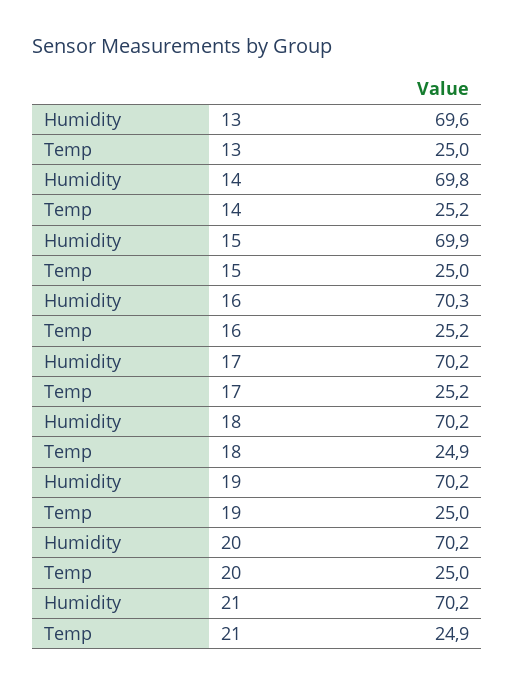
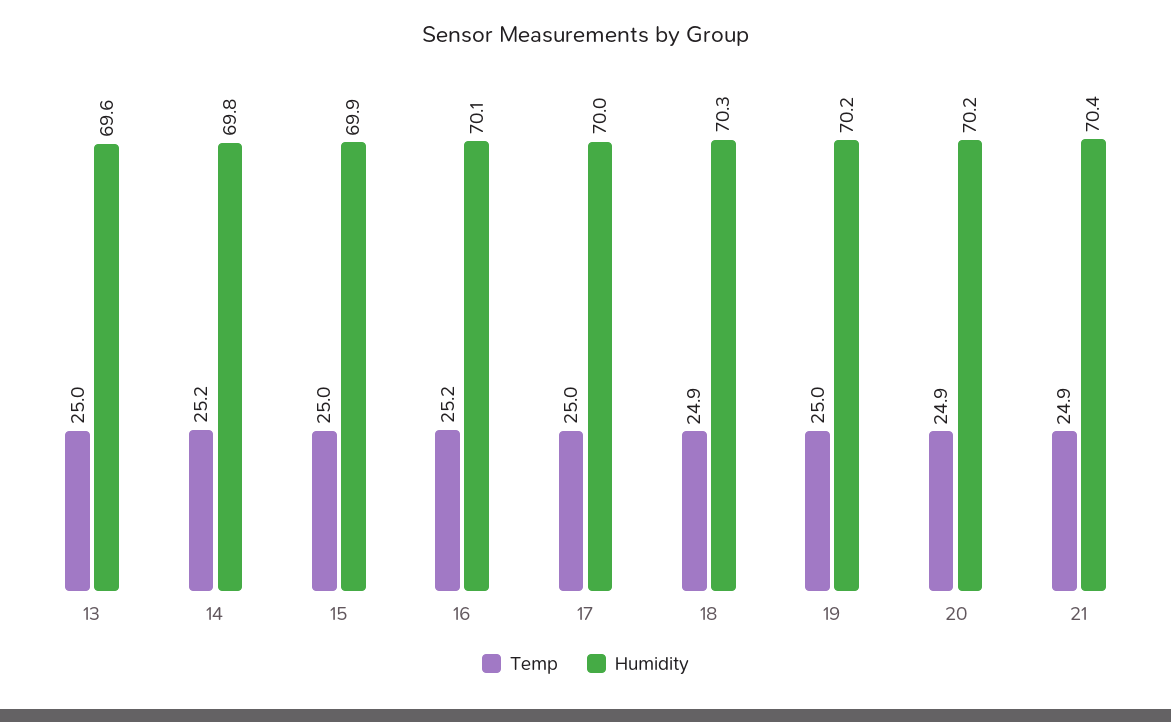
Humidity, 16: 70.3 -> 70.1
Humidity, 17: 70.2 -> 70
Temp, 17: 25.2 -> 25
Humidity, 18: 70.2 -> 70.3
Temp, 20: 25 -> 24.9
Humidity, 21: 70.2 -> 70.4

